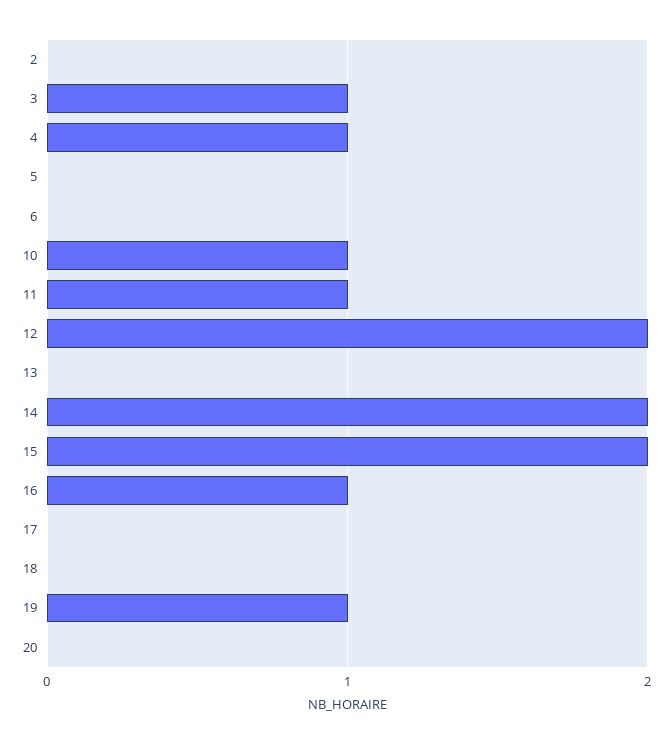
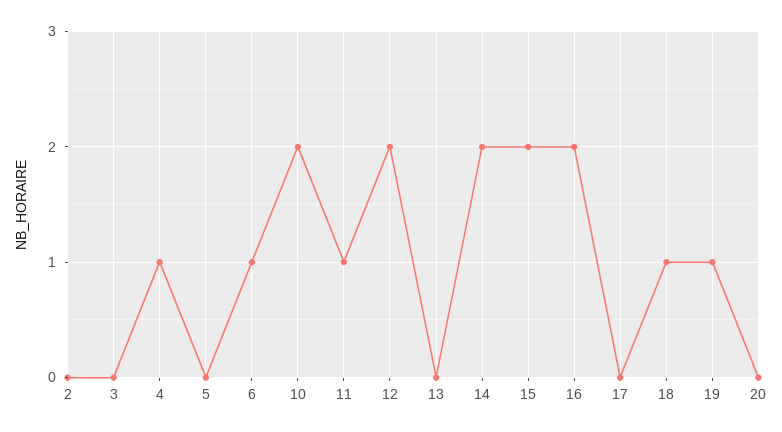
3: 1 -> 0
6: 0 -> 1
10: 1 -> 2
16: 1 -> 2
18: 0 -> 1

